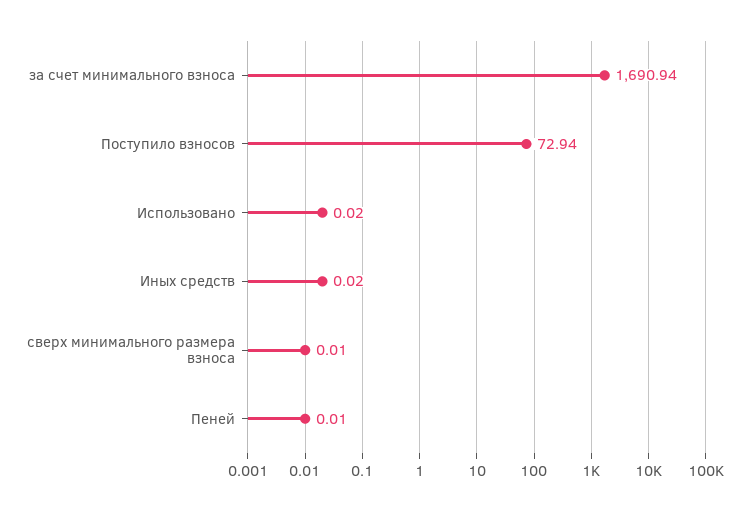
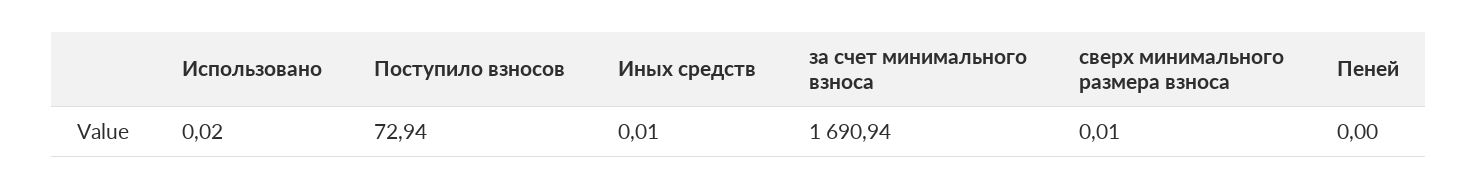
Иных средств: 0.02 -> 0.01
Пеней: 0.01 -> 0

